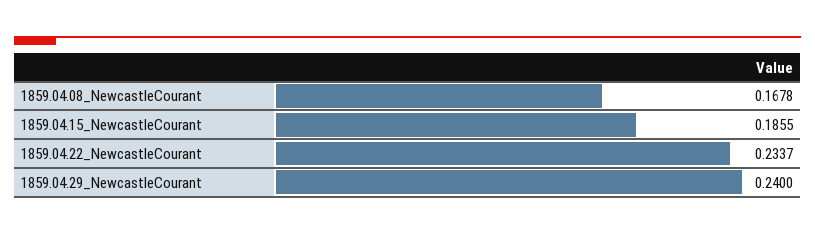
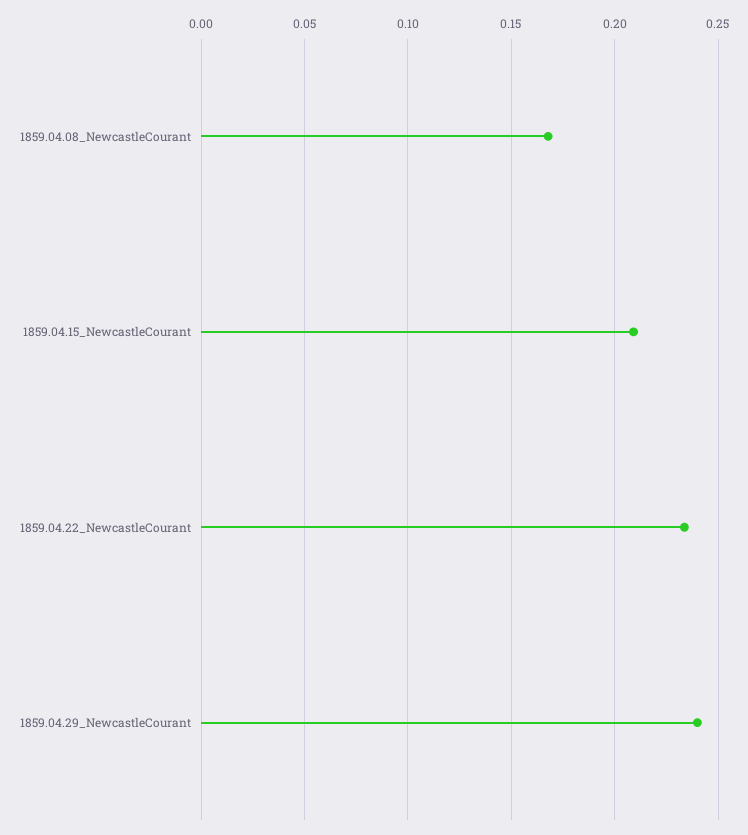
1859.04.15_NewcastleCourant: 0.1855 -> 0.21

